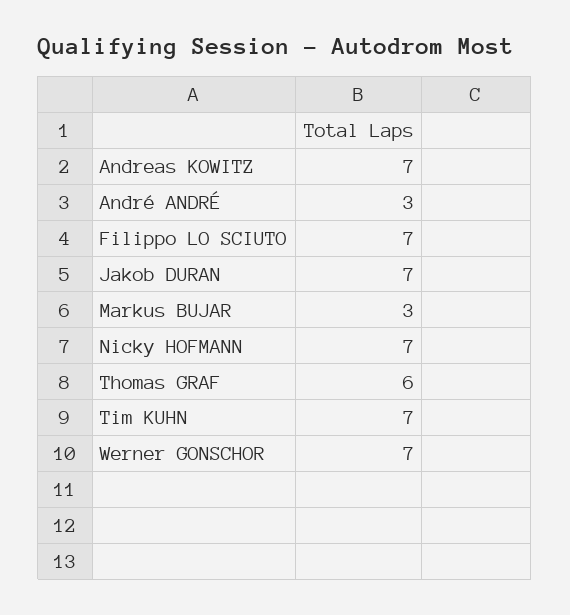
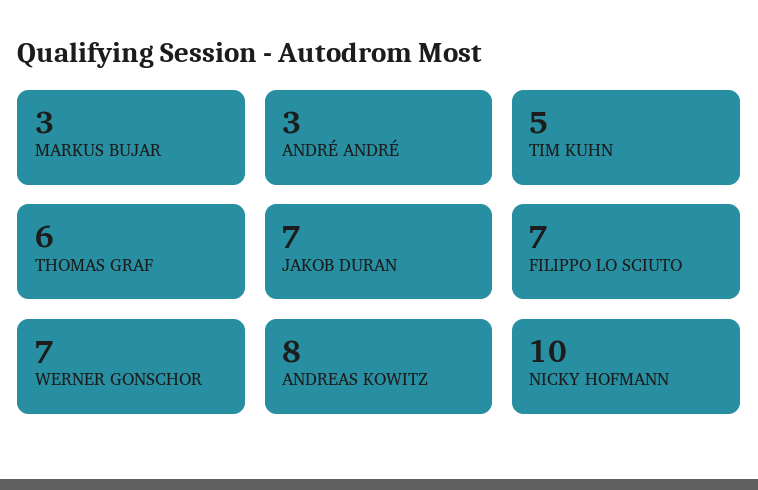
Andreas KOWITZ: 7 -> 8
Nicky HOFMANN: 7 -> 10
Tim KUHN: 7 -> 5

